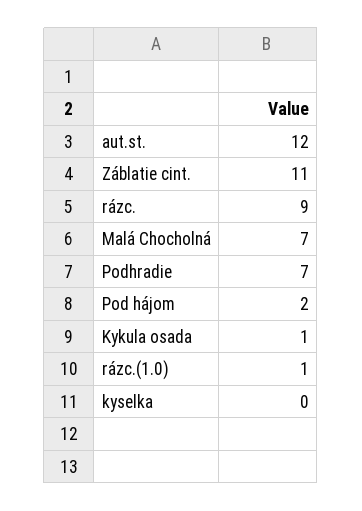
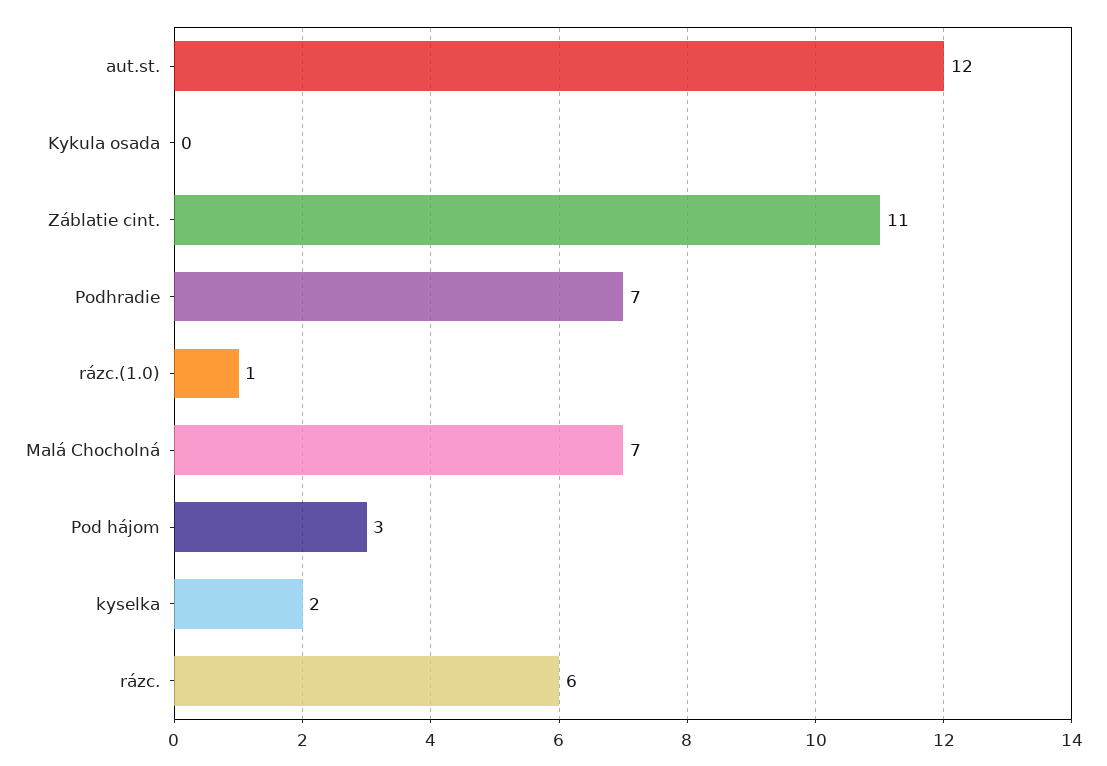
rázc.: 9 -> 6
Pod hájom: 2 -> 3
Kykula osada: 1 -> 0
kyselka: 0 -> 2

